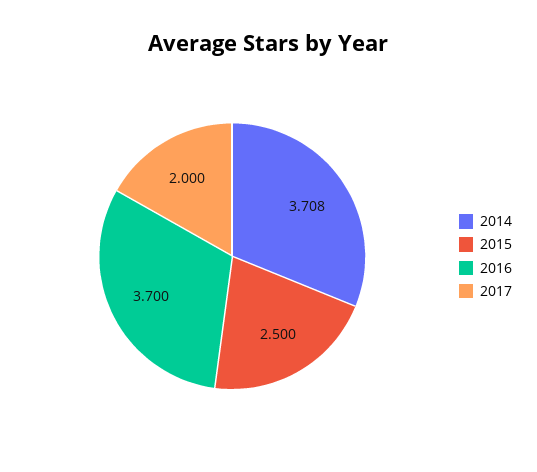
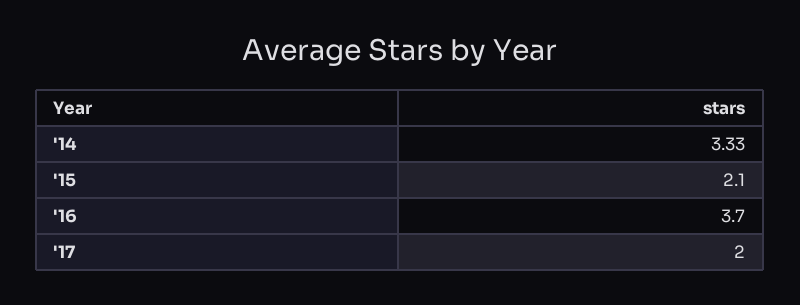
2014: 3.708 -> 3.33
2015: 2.5 -> 2.1

